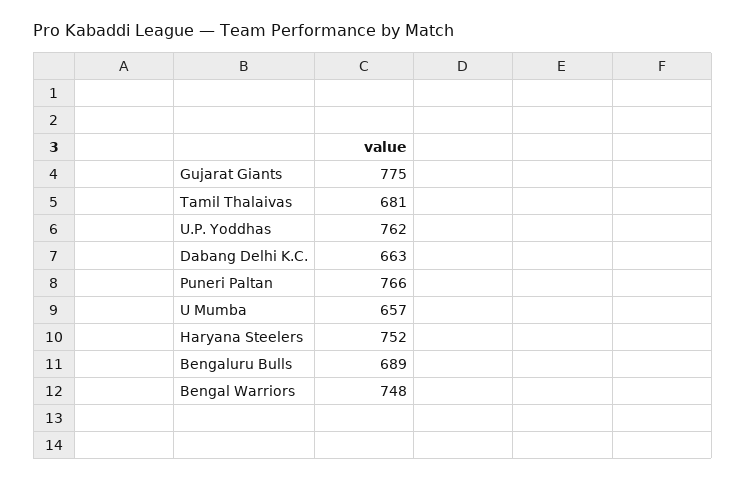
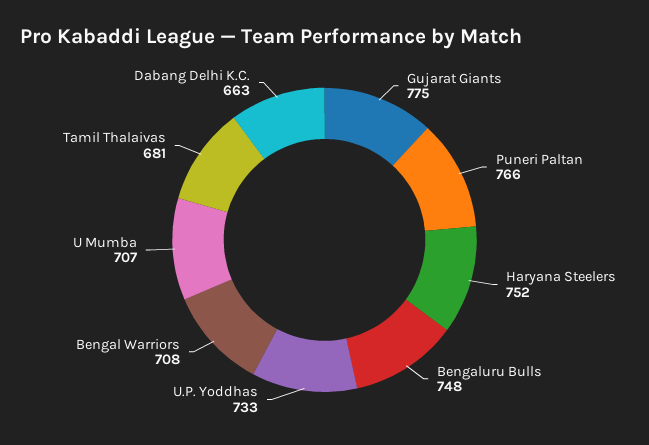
U.P. Yoddhas: 762 -> 733
U Mumba: 657 -> 707
Bengaluru Bulls: 689 -> 748
Bengal Warriors: 748 -> 708

